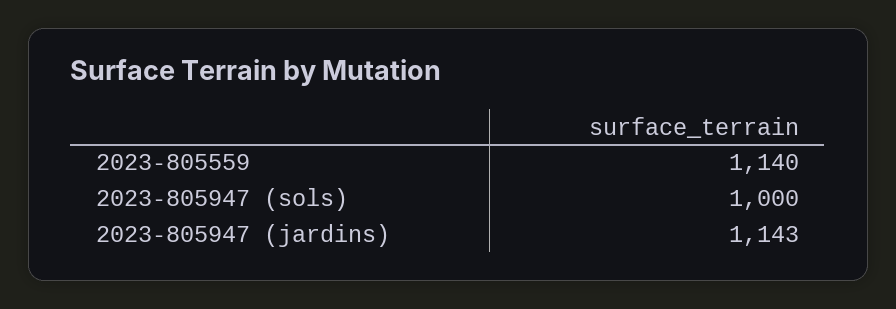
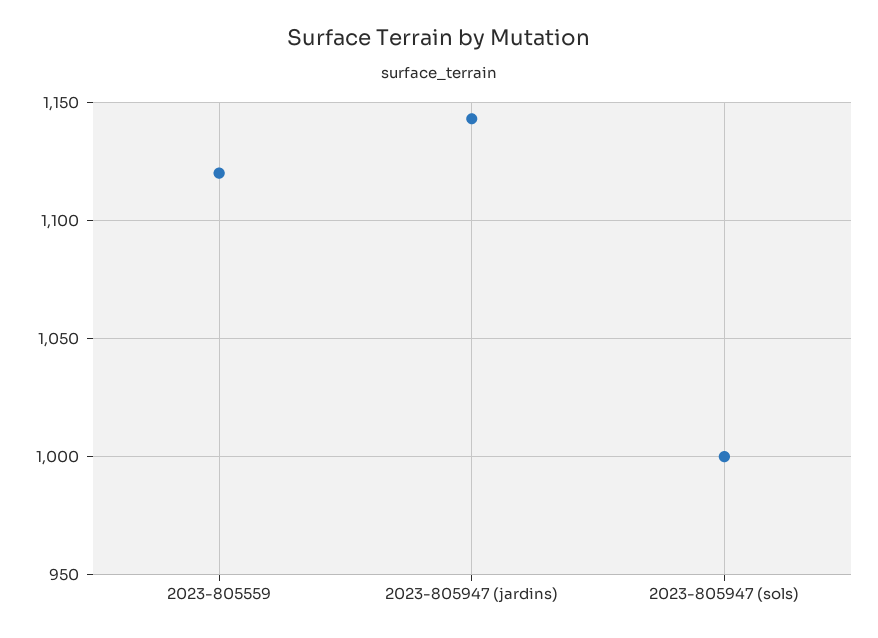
2023-805559: 1140 -> 1120

